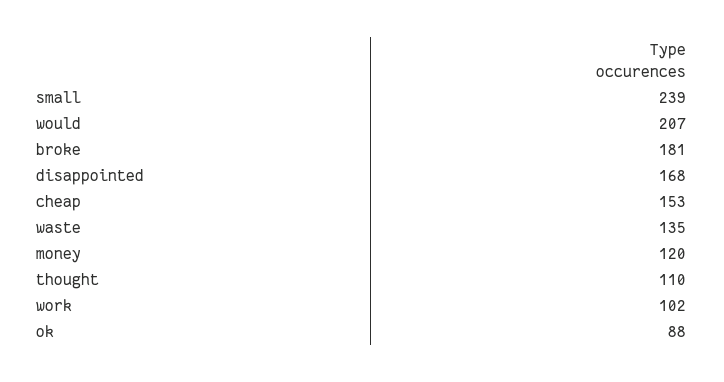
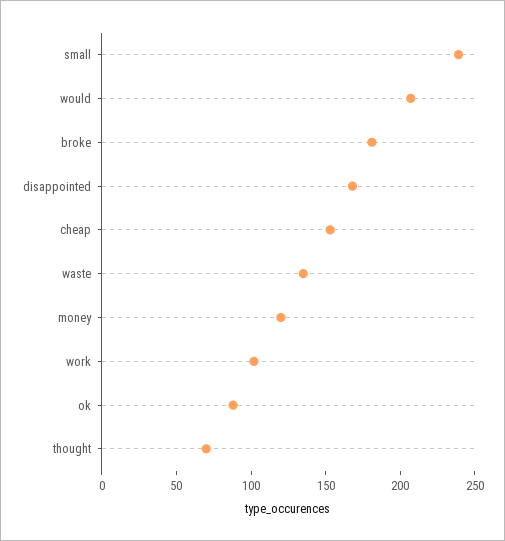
thought: 110 -> 70

